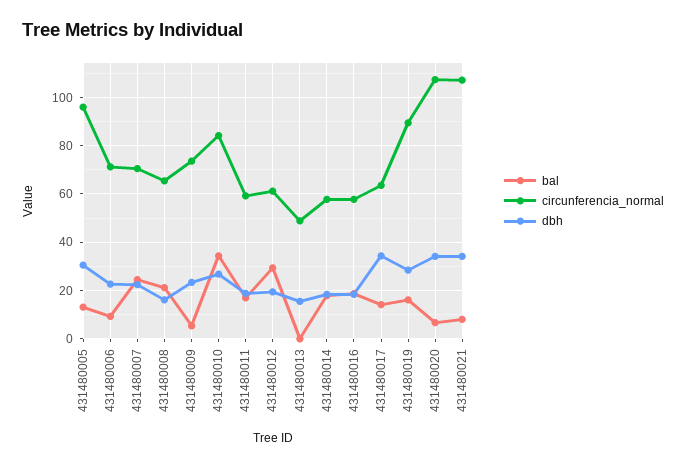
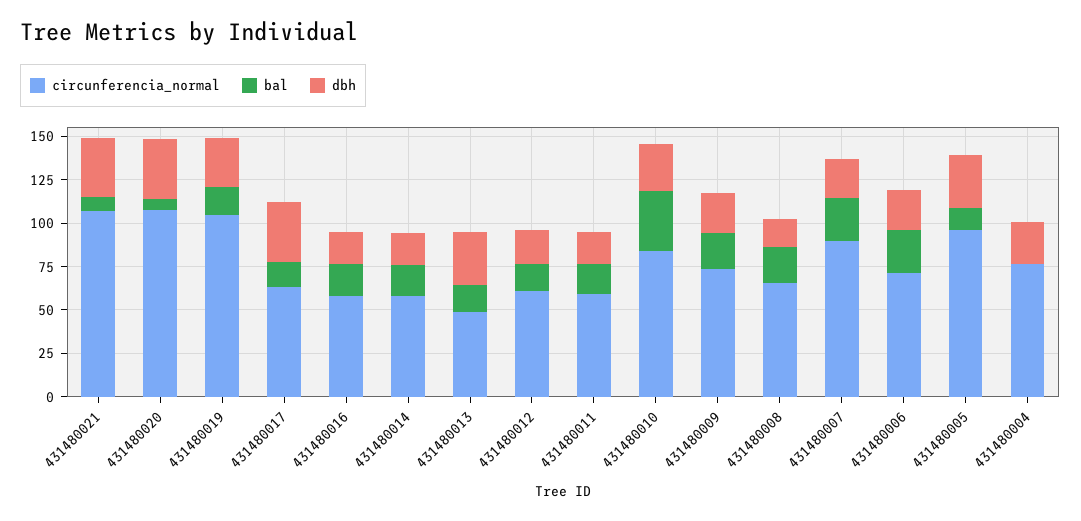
bal, 431480006: 10 -> 25
circunferencia_normal, 431480007: 70 -> 90
bal, 431480009: 5 -> 20
bal, 431480012: 30 -> 15
bal, 431480013: 0 -> 15
dbh, 431480013: 15 -> 30
circunferencia_normal, 431480019: 90 -> 105
circunferencia_normal, 431480004: none -> 75
bal, 431480004: none -> 0
dbh, 431480004: none -> 25

